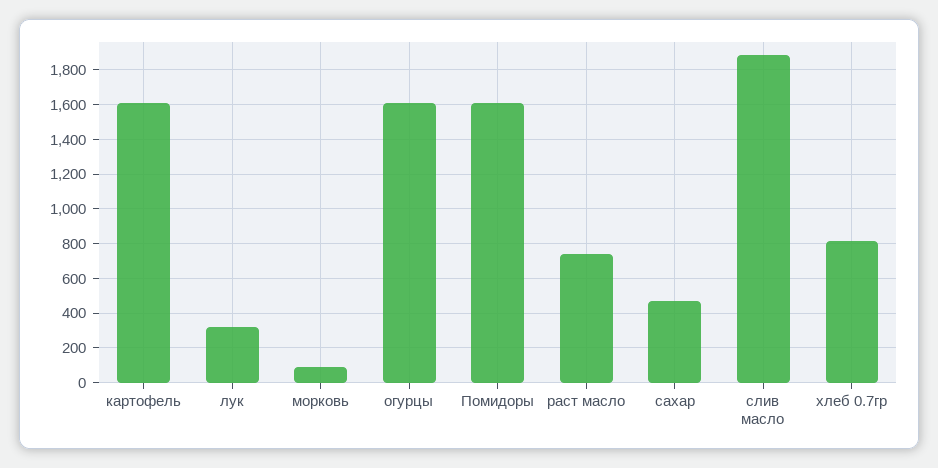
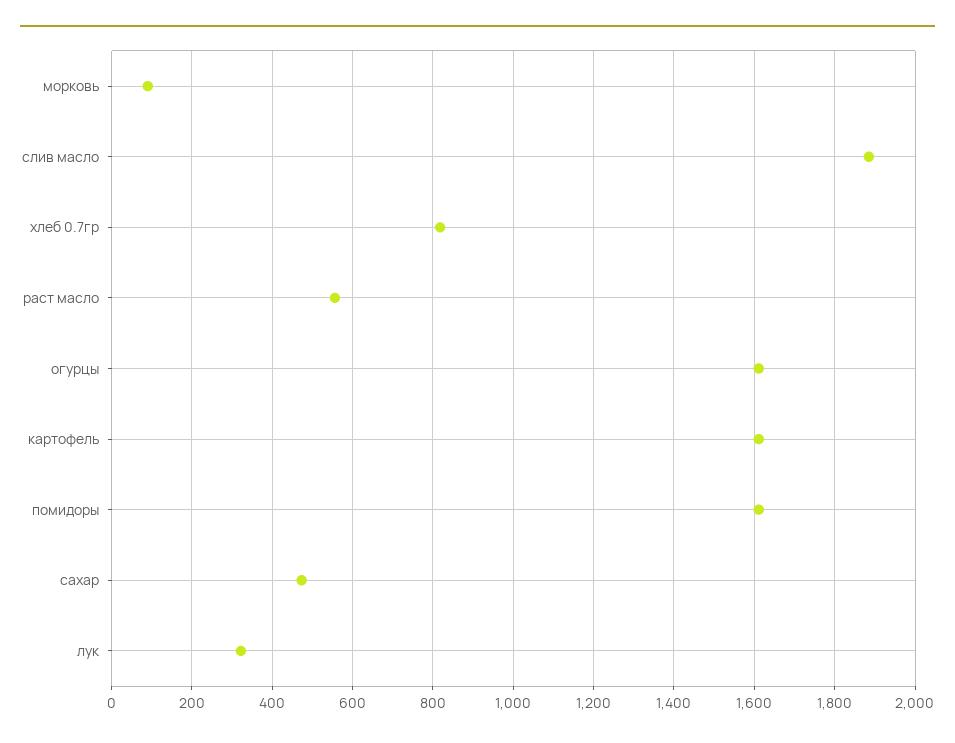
раст масло: 750 -> 560

